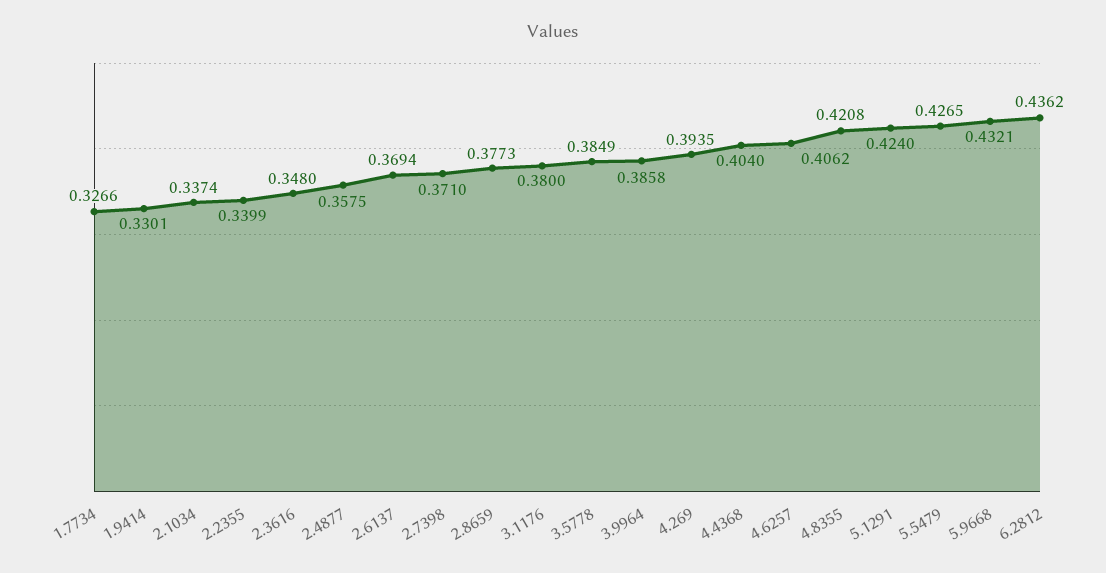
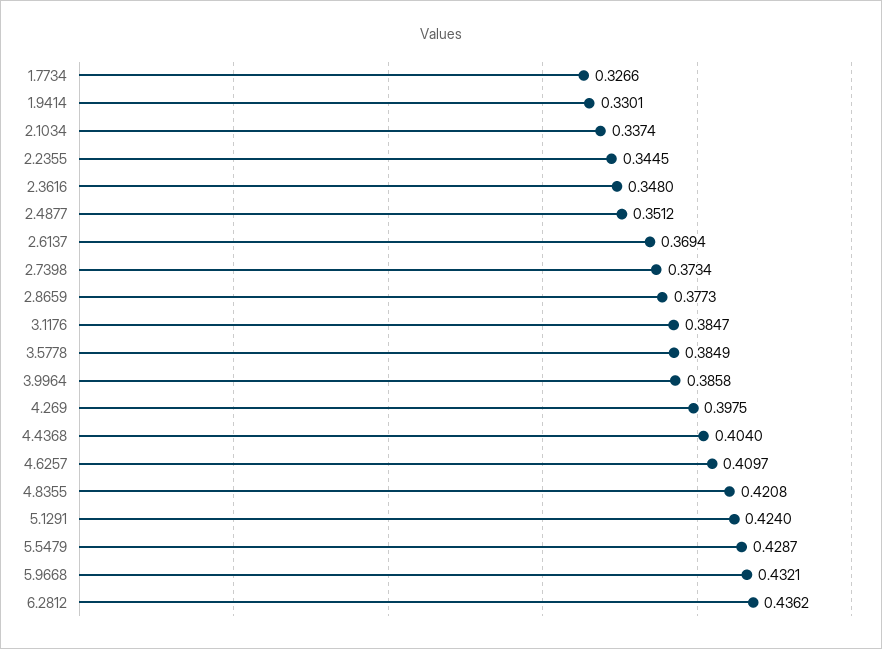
2.2355: 0.3399 -> 0.3445
2.4877: 0.3575 -> 0.3512
2.7398: 0.371 -> 0.3734
3.1176: 0.38 -> 0.3847
4.269: 0.3935 -> 0.3975
4.6257: 0.4062 -> 0.4097
5.5479: 0.4265 -> 0.4287

